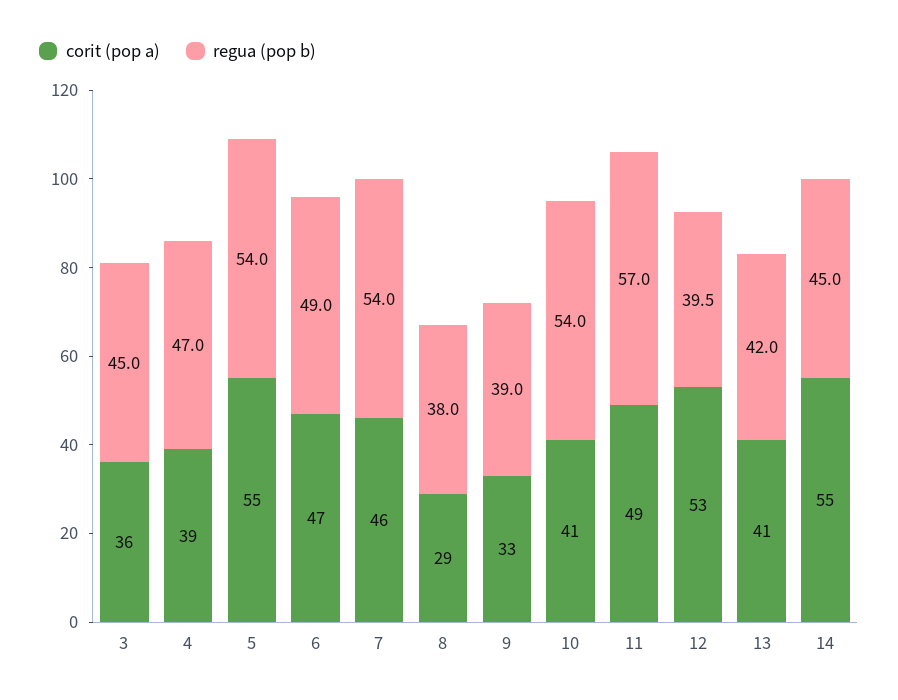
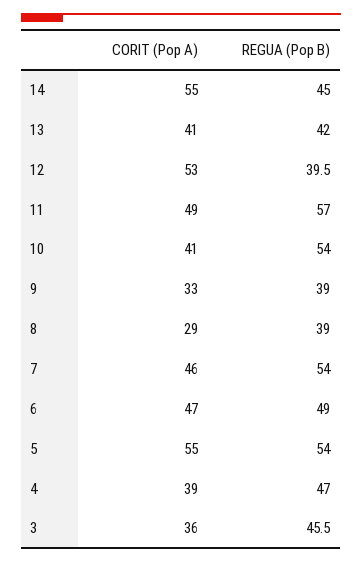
regua (pop b), 3: 45 -> 45.5
regua (pop b), 8: 38 -> 39

